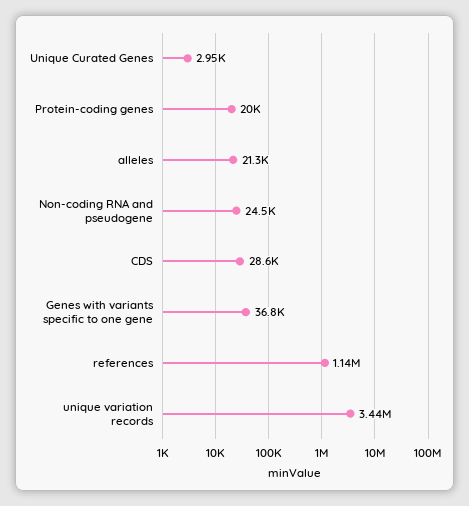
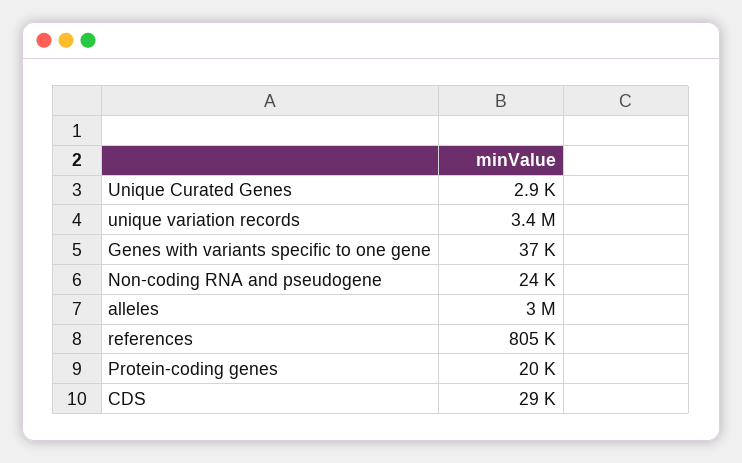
alleles: 21300 -> 3000000
references: 1140000 -> 805000

